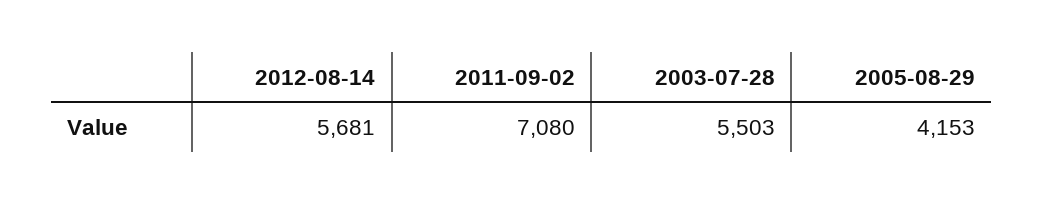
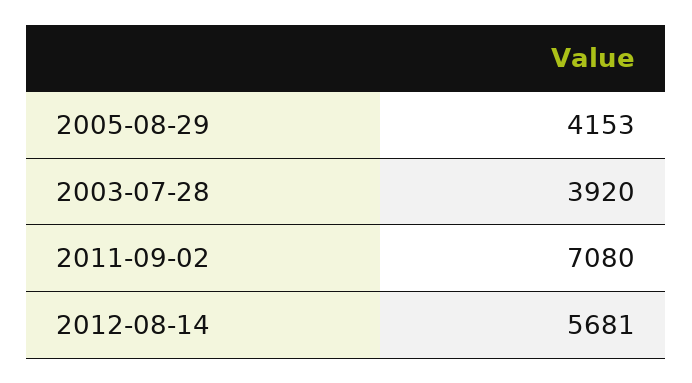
2003-07-28: 5503 -> 3920

